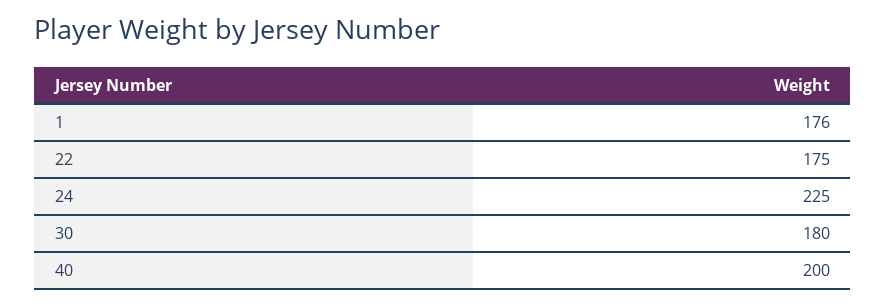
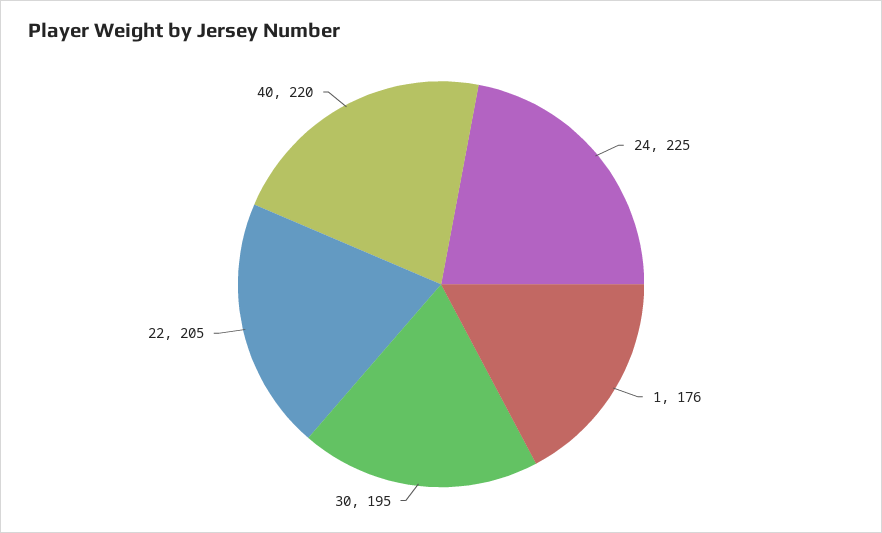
22: 175 -> 205
30: 180 -> 195
40: 200 -> 220

